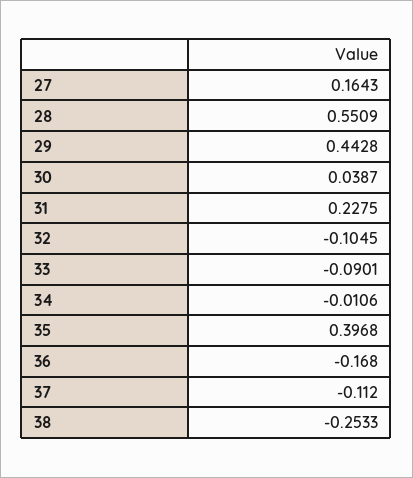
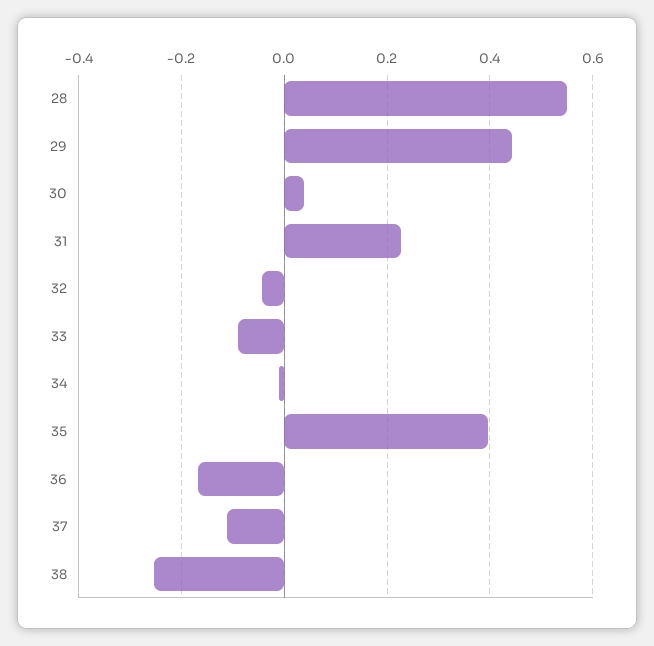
27: 0.1643 -> none
32: -0.1045 -> -0.04

